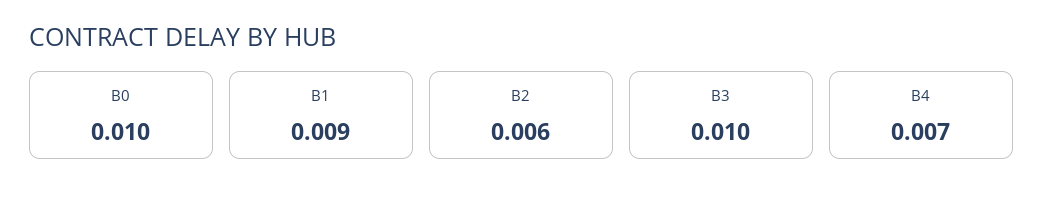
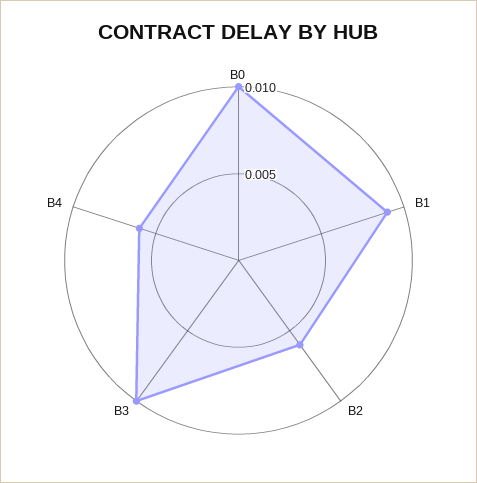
B4: 0.007 -> 0.006

